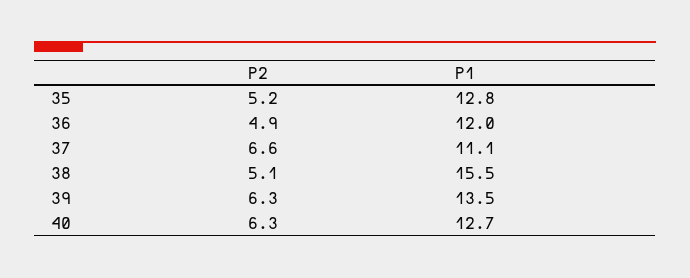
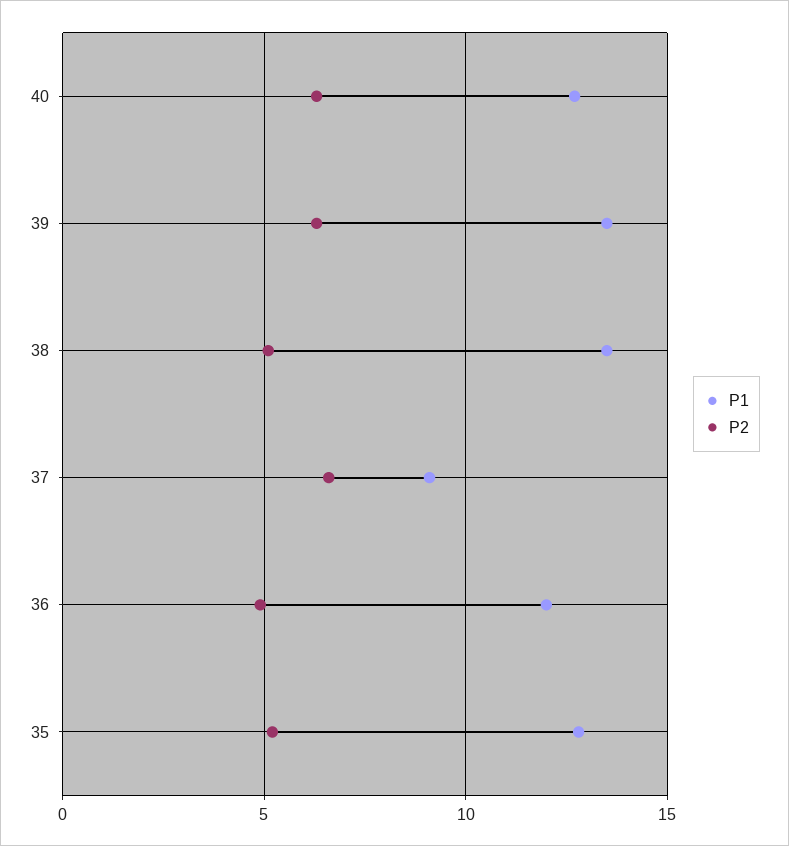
P1, 37: 11.1 -> 9
P1, 38: 15.5 -> 13.5

